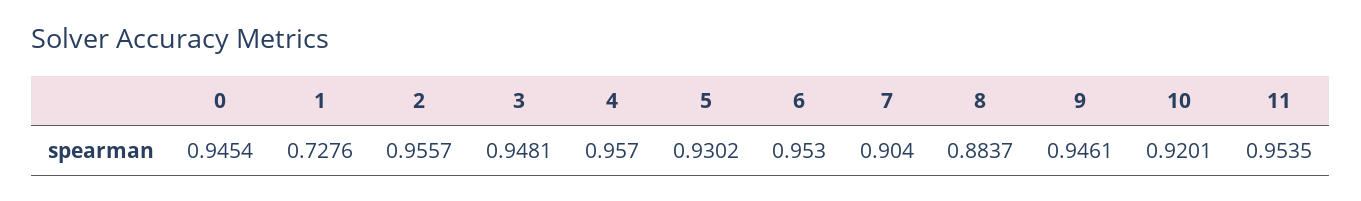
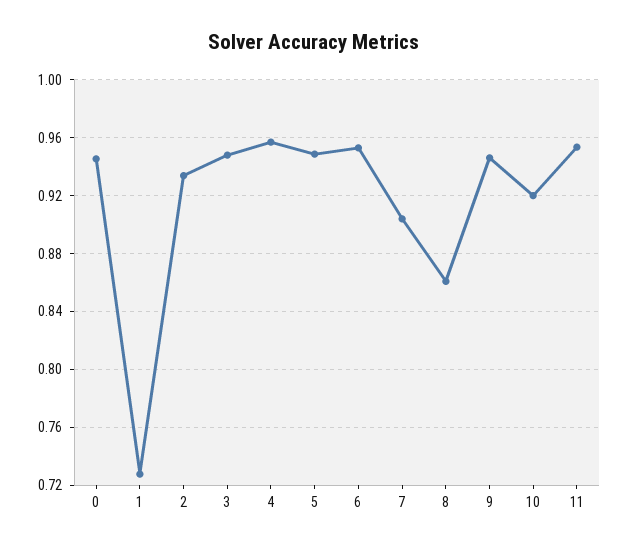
2: 0.9557 -> 0.935
5: 0.9302 -> 0.95
8: 0.8837 -> 0.86

